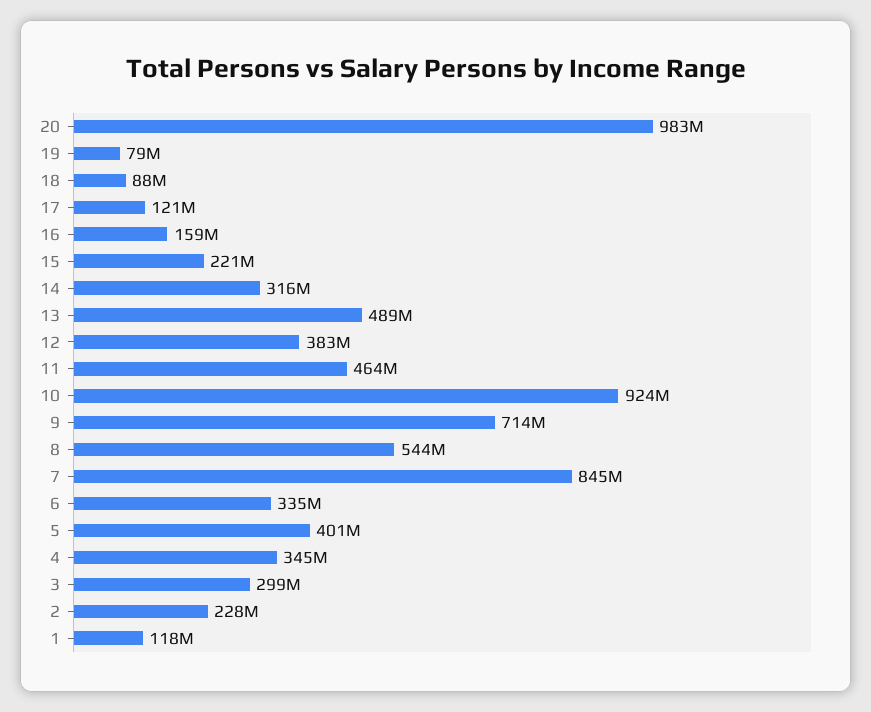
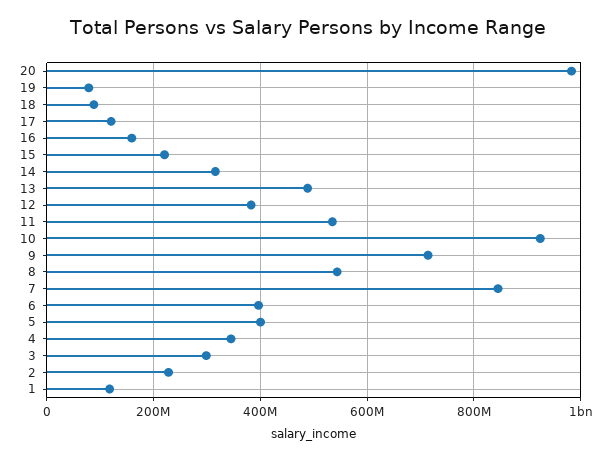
11: 464000000 -> 540000000
6: 335000000 -> 400000000

